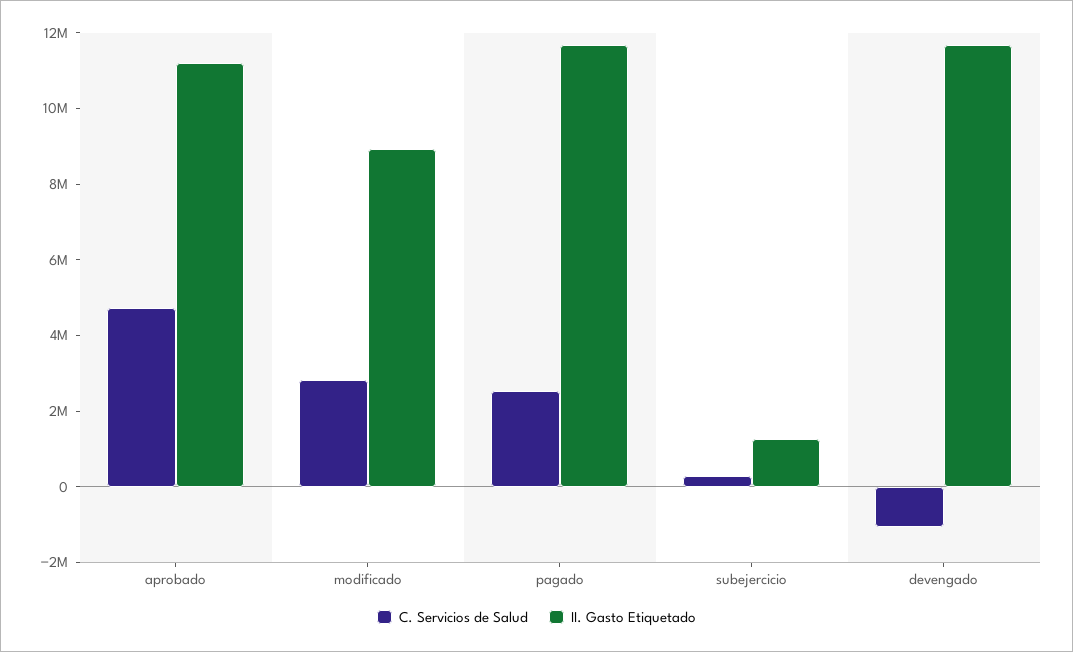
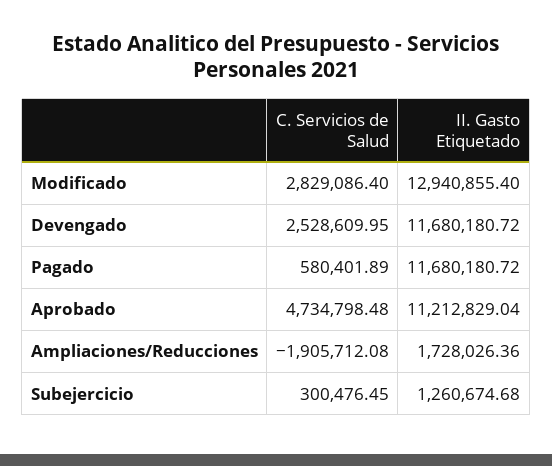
II. Gasto Etiquetado, modificado: 9000000 -> 12940855.4
C. Servicios de Salud, pagado: 2500000 -> 580401.89
C. Servicios de Salud, devengado: -1000000 -> 2528609.95
C. Servicios de Salud, Ampliaciones/Reducciones: none -> -1905712.08
II. Gasto Etiquetado, Ampliaciones/Reducciones: none -> 1728026.36

